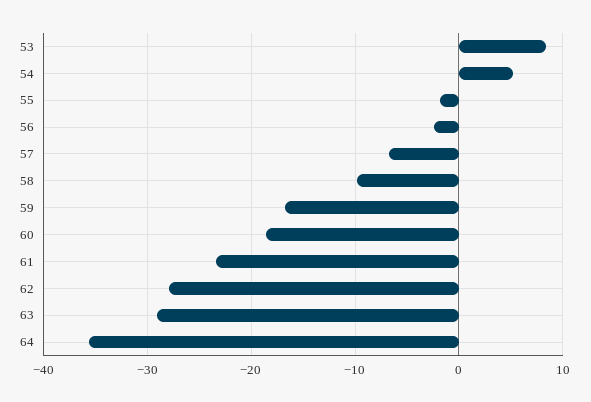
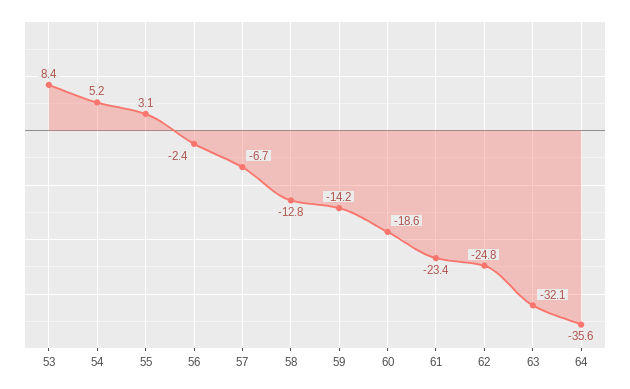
55: -2 -> 3.1
58: -10 -> -12.8
59: -17 -> -14.2
62: -28 -> -24.8
63: -29 -> -32.1

